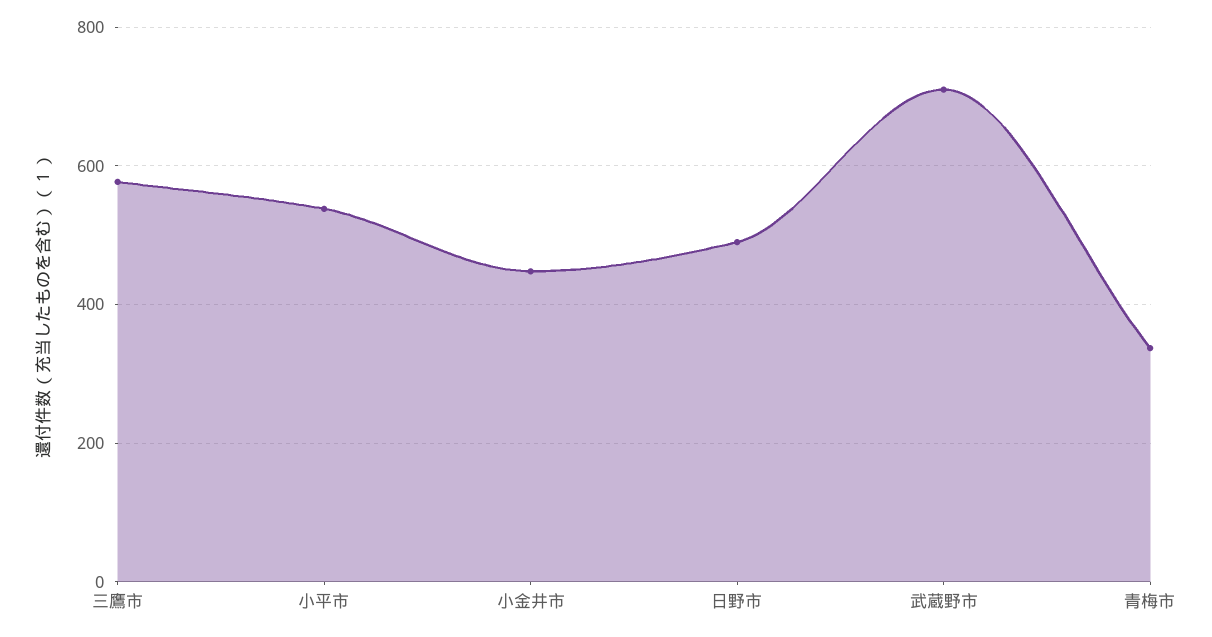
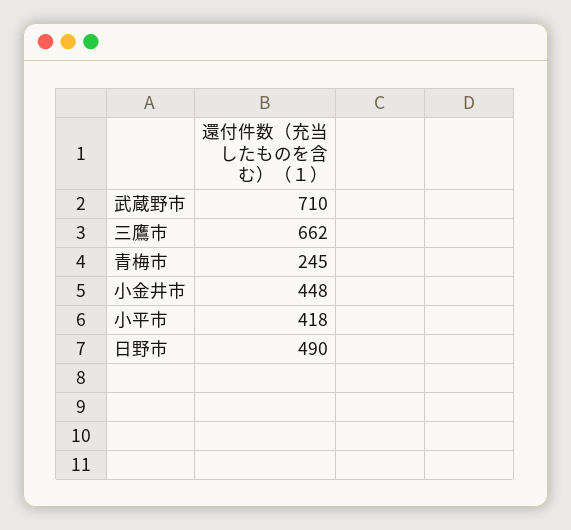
三鷹市: 580 -> 662
小平市: 540 -> 418
青梅市: 340 -> 245

